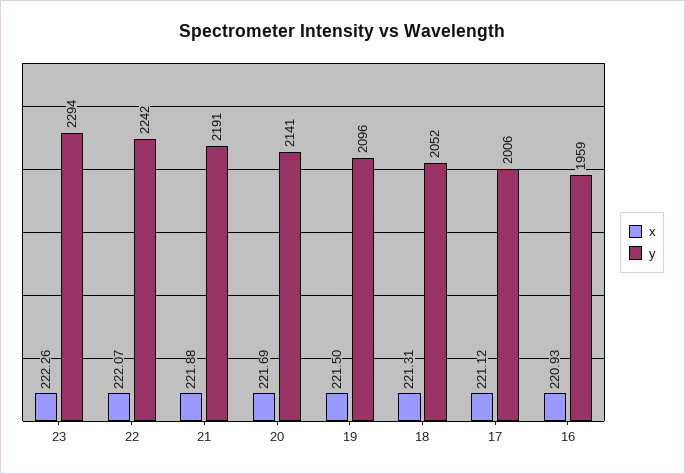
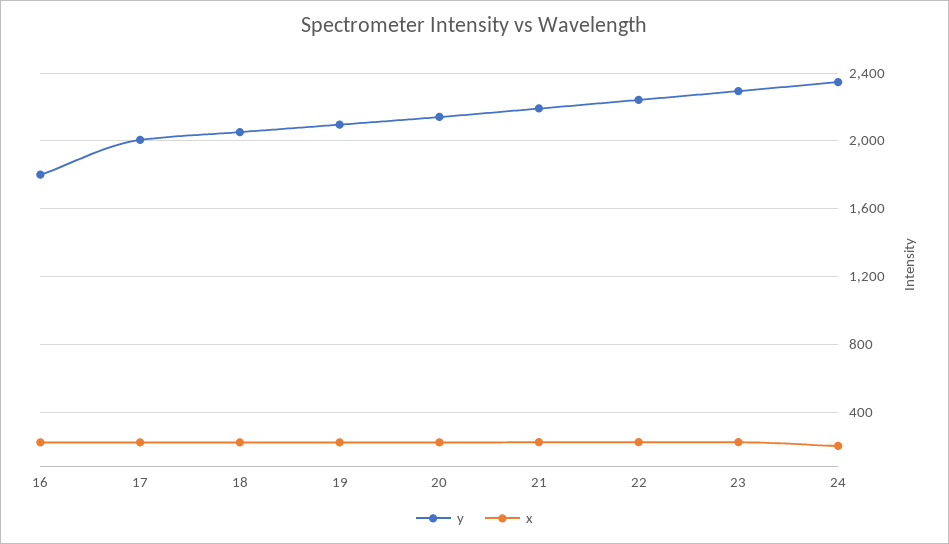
y, 16: 1959 -> 1800
y, 24: none -> 2350
x, 24: none -> 200

